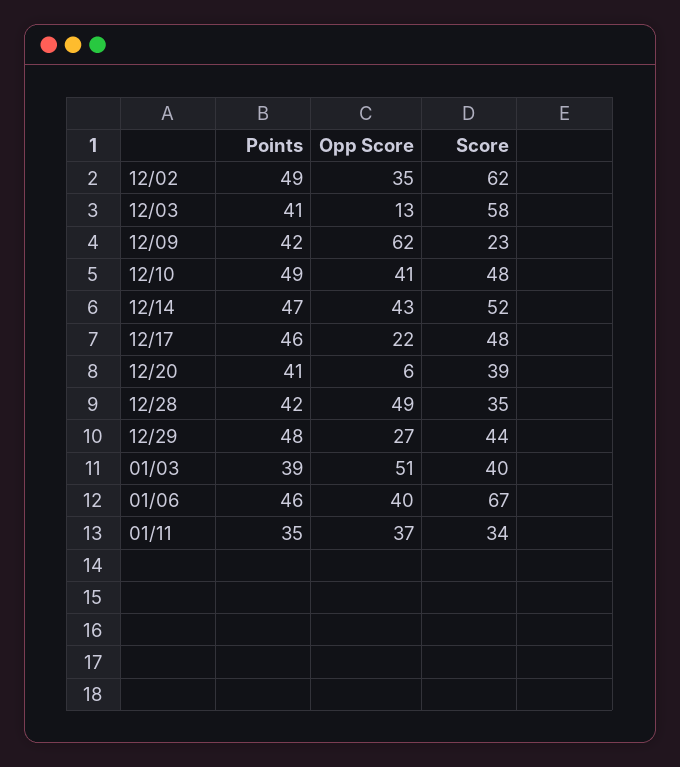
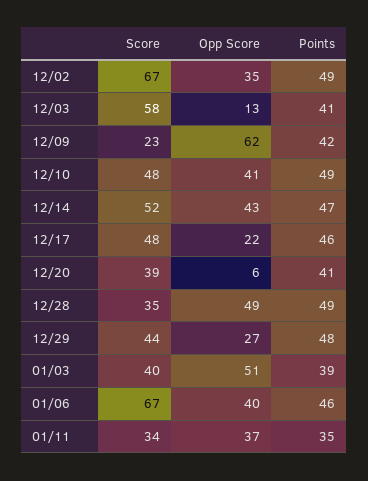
Score, 12/02: 62 -> 67
Points, 12/28: 42 -> 49

